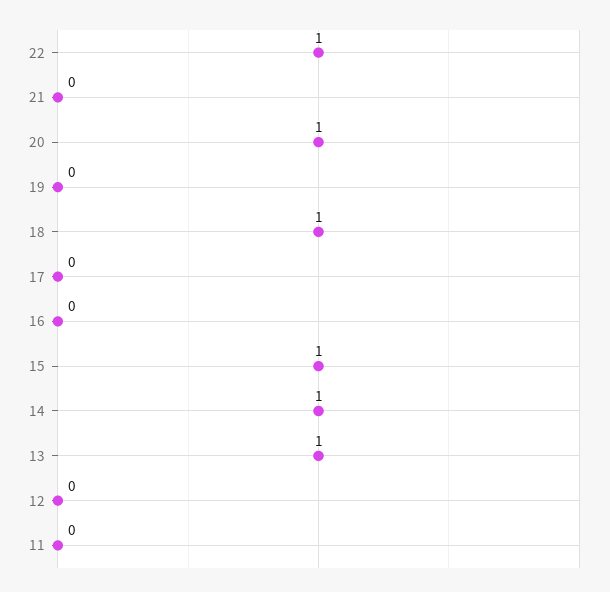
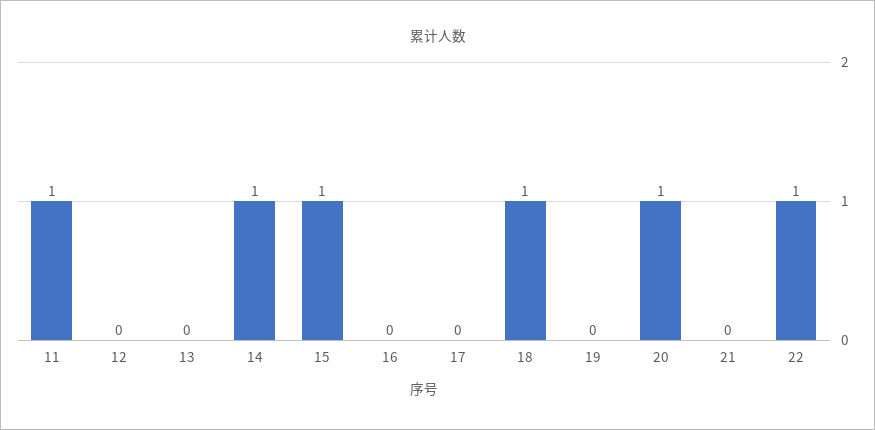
13: 1 -> 0
11: 0 -> 1

